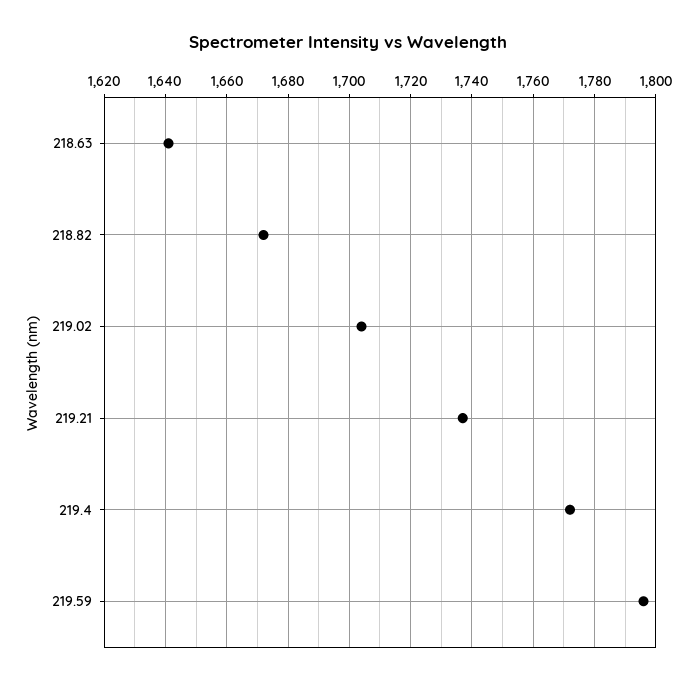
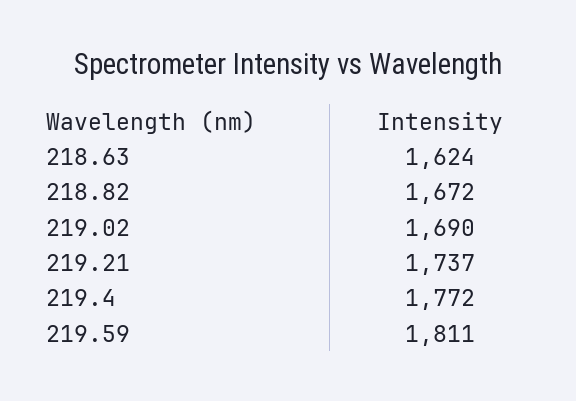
218.63: 1640 -> 1624
219.02: 1705 -> 1690
219.59: 1795 -> 1811

